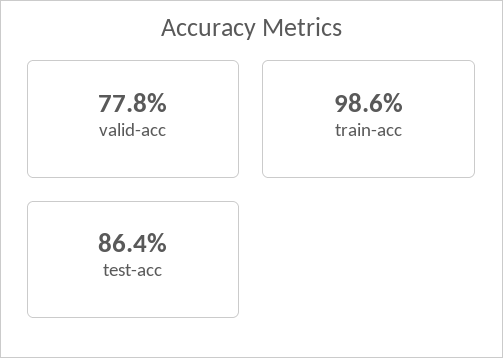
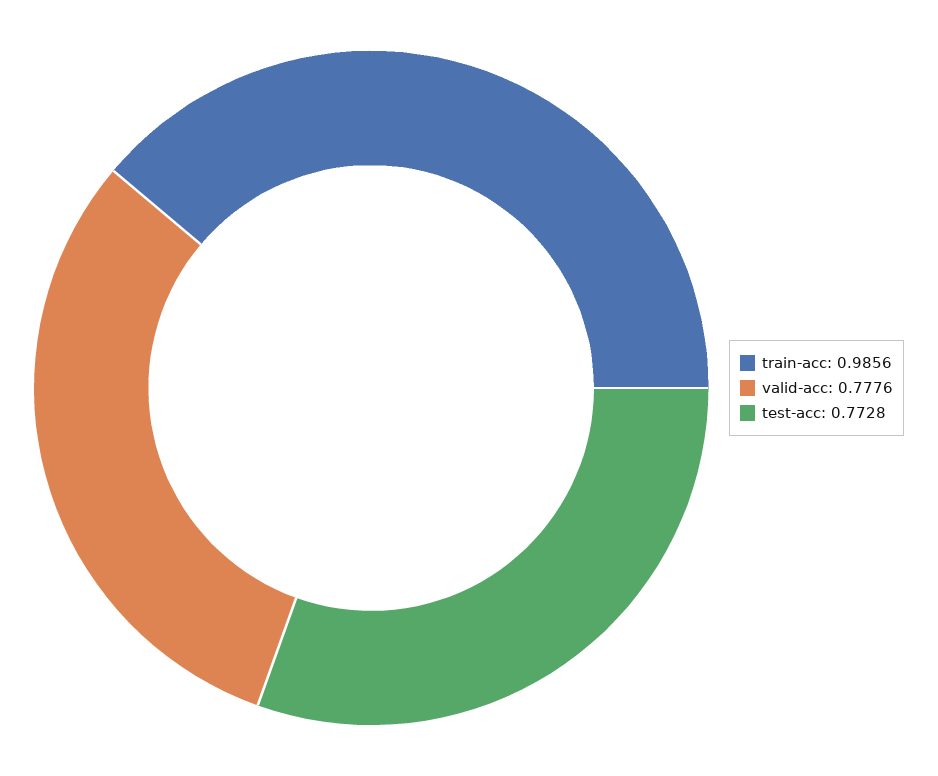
test-acc: 0.864 -> 0.7728

